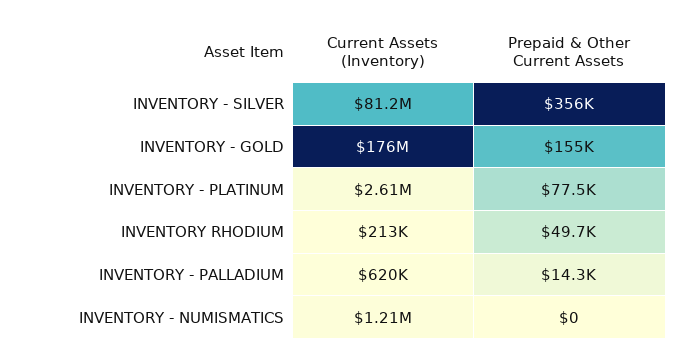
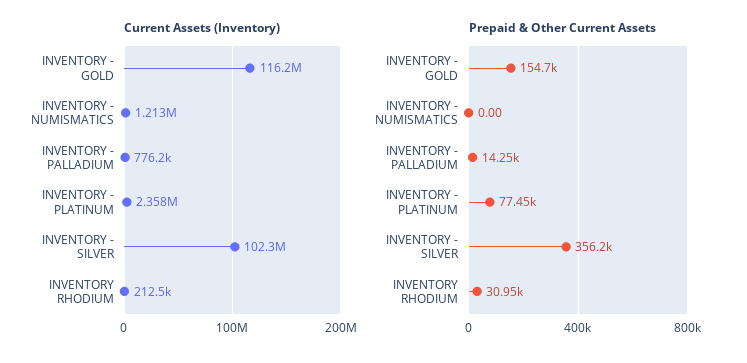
Current Assets (Inventory), INVENTORY - SILVER: 81200000 -> 102300000
Current Assets (Inventory), INVENTORY - GOLD: 176000000 -> 116200000
Current Assets (Inventory), INVENTORY - PLATINUM: 2610000 -> 2358000
Prepaid & Other Current Assets, INVENTORY RHODIUM: 49700 -> 30950
Current Assets (Inventory), INVENTORY - PALLADIUM: 620000 -> 776200

